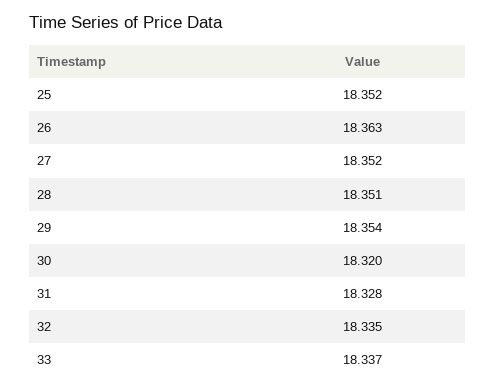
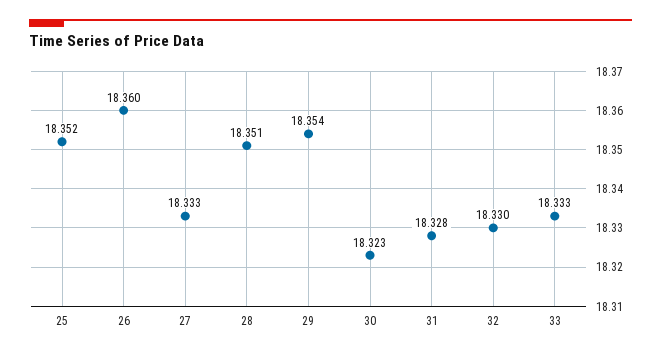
26: 18.363 -> 18.36
27: 18.352 -> 18.333
30: 18.32 -> 18.323
32: 18.335 -> 18.33
33: 18.337 -> 18.333

